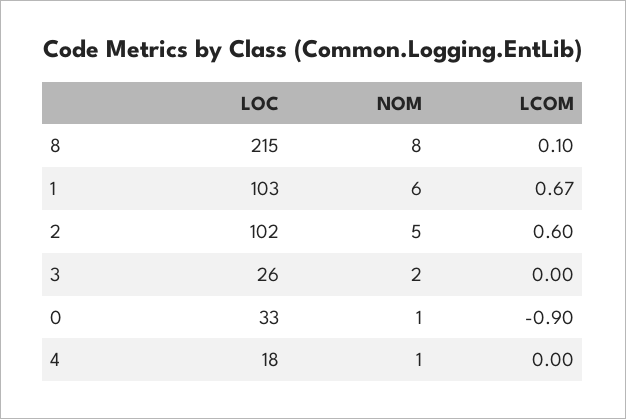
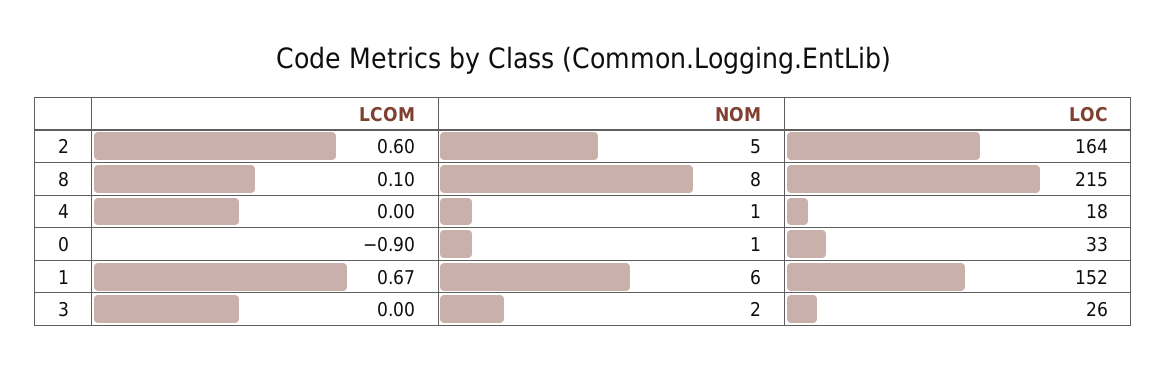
LOC, 1: 103 -> 152
LOC, 2: 102 -> 164

